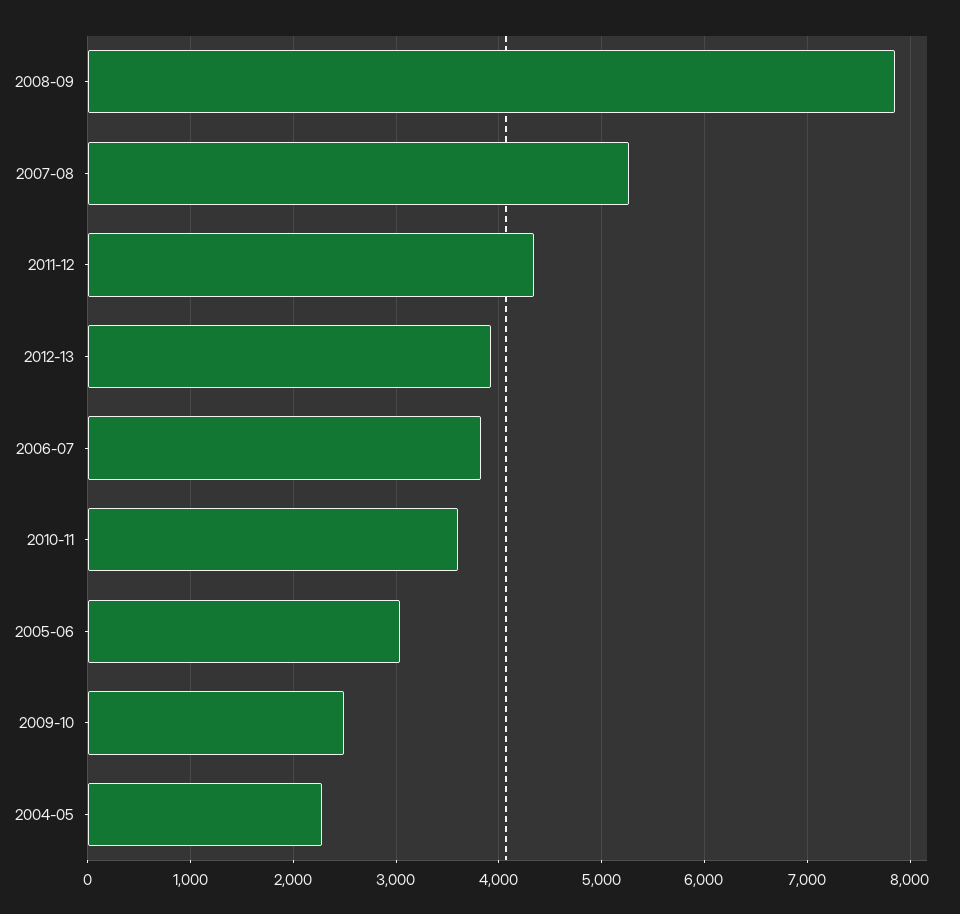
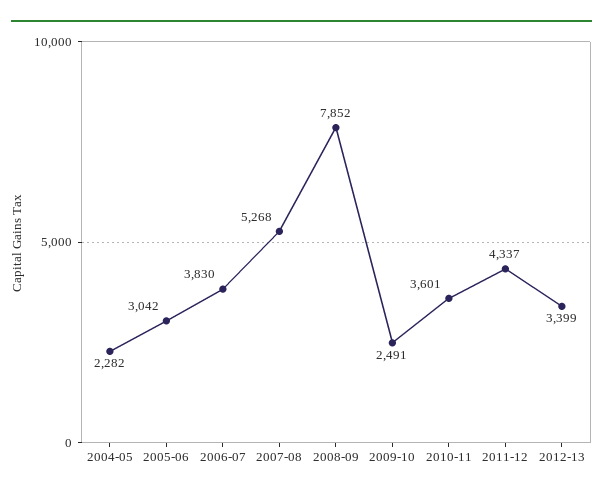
2012-13: 3900 -> 3399

